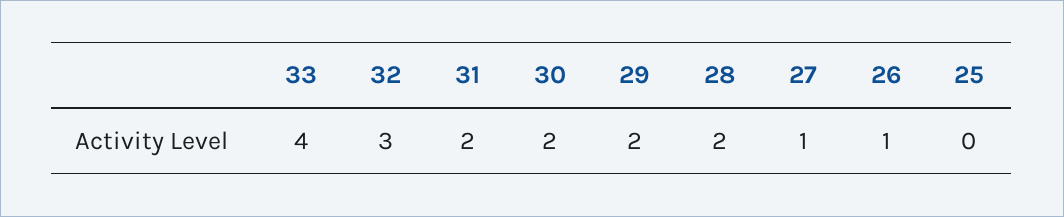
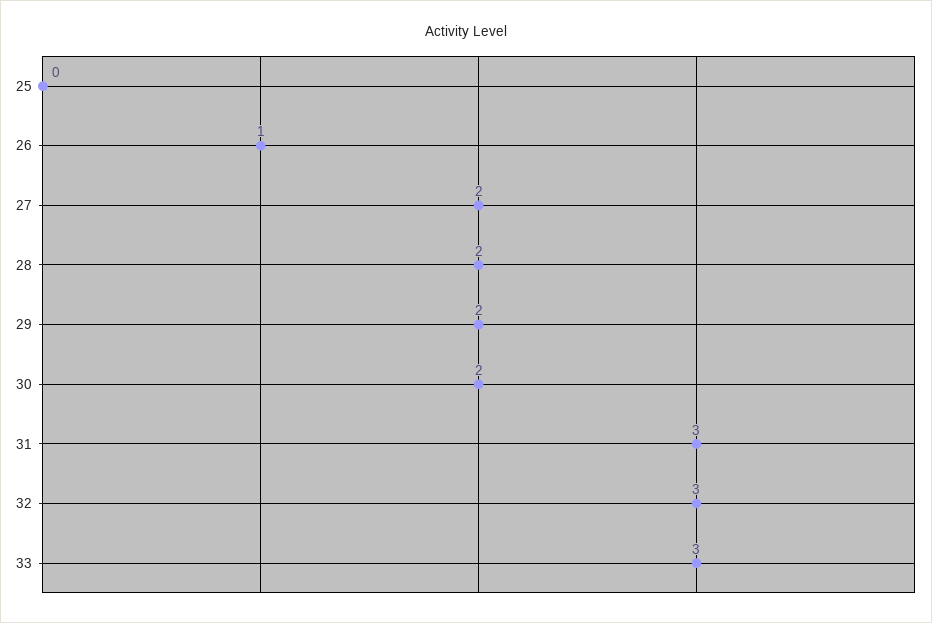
33: 4 -> 3
31: 2 -> 3
27: 1 -> 2

